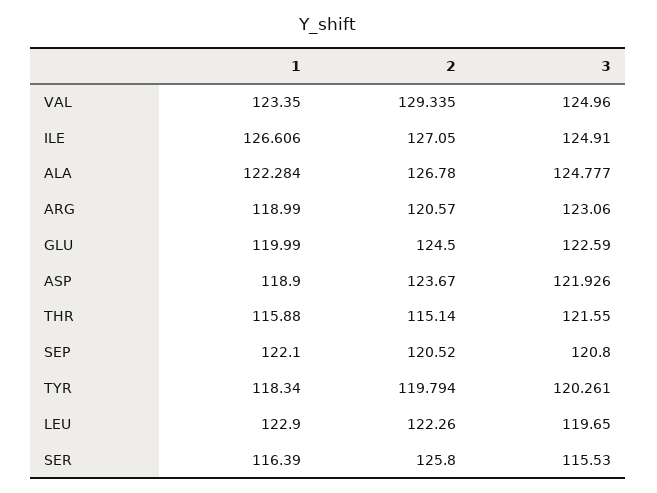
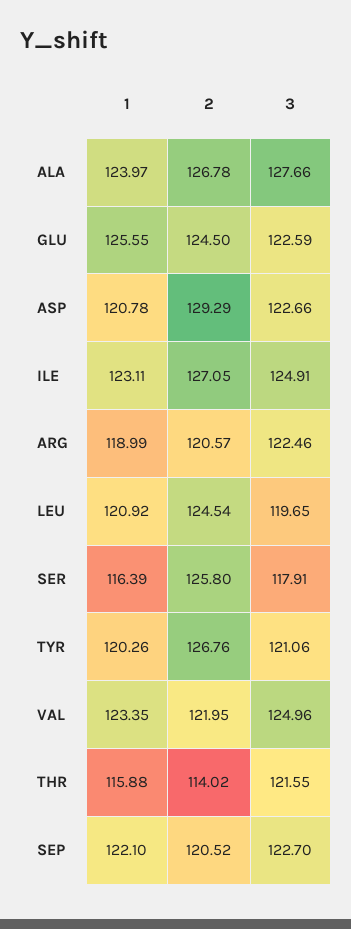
2, VAL: 129.335 -> 121.95
1, ILE: 126.606 -> 123.11
1, ALA: 122.284 -> 123.97
3, ALA: 124.777 -> 127.66
3, ARG: 123.06 -> 122.46
1, GLU: 119.99 -> 125.55
1, ASP: 118.9 -> 120.78
2, ASP: 123.67 -> 129.29
3, ASP: 121.926 -> 122.66
2, THR: 115.14 -> 114.02
3, SEP: 120.8 -> 122.7
1, TYR: 118.34 -> 120.26
2, TYR: 119.794 -> 126.76
3, TYR: 120.261 -> 121.06
1, LEU: 122.9 -> 120.92
2, LEU: 122.26 -> 124.54
3, SER: 115.53 -> 117.91

